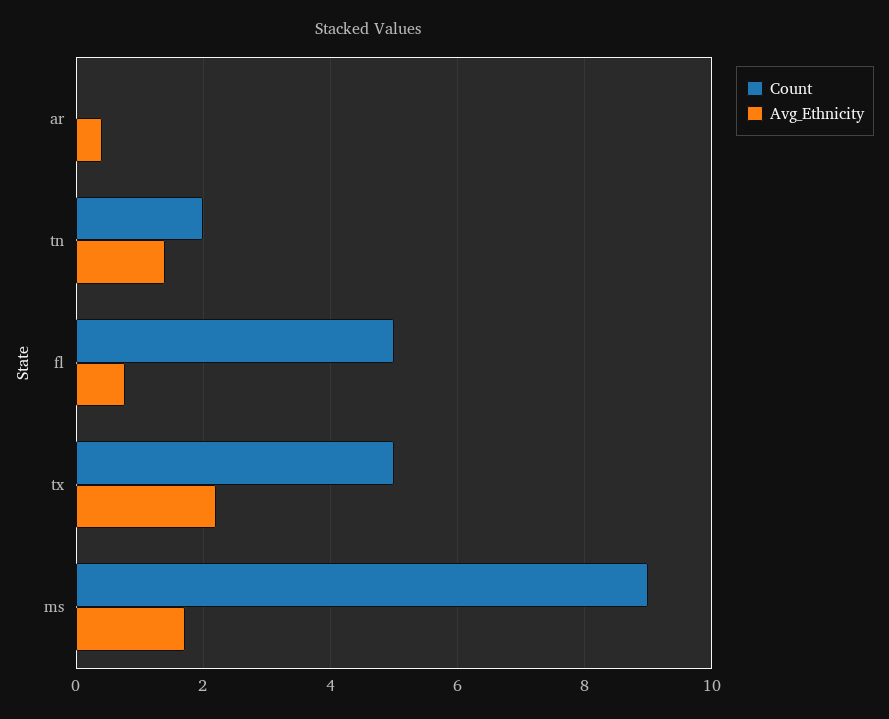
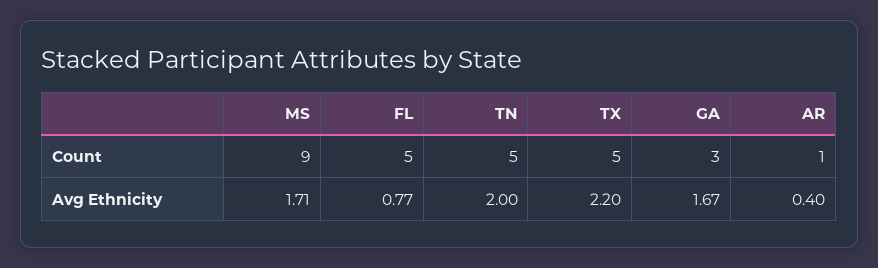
Count, ar: 0 -> 1
Count, tn: 2 -> 5
Avg_Ethnicity, tn: 1.4 -> 2
Count, GA: none -> 3
Avg_Ethnicity, GA: none -> 1.67

